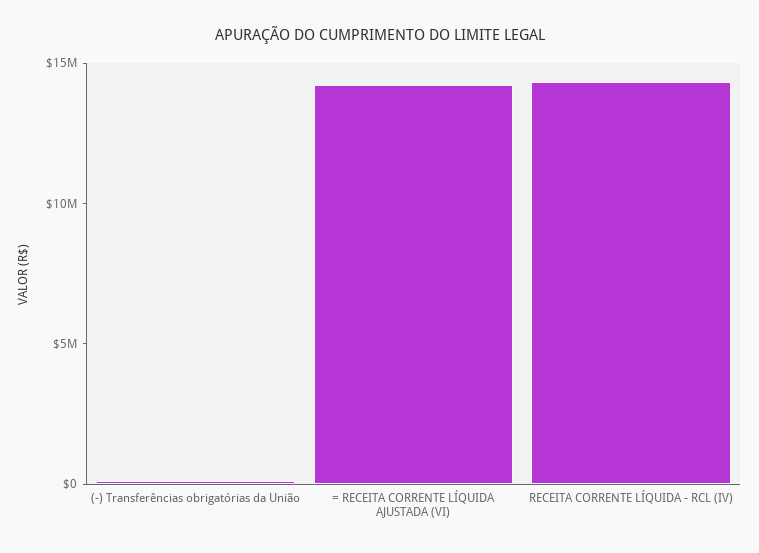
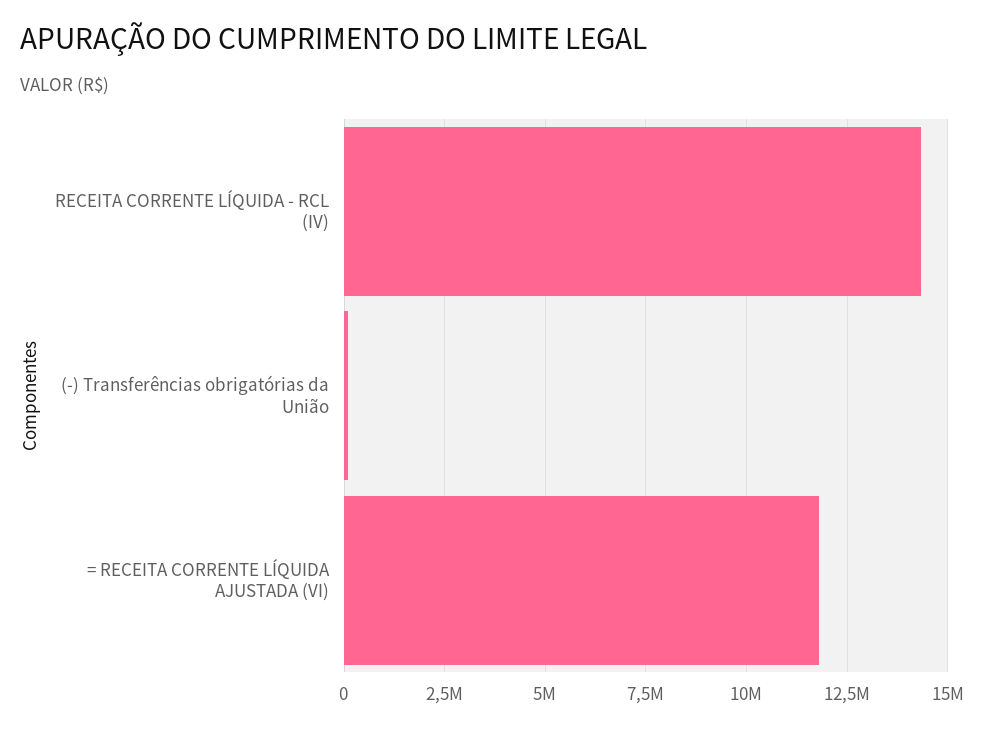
= RECEITA CORRENTE LÍQUIDA AJUSTADA (VI): 14000000 -> 11750000

